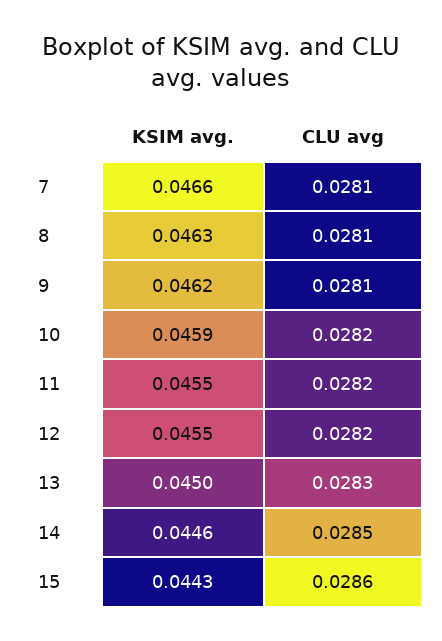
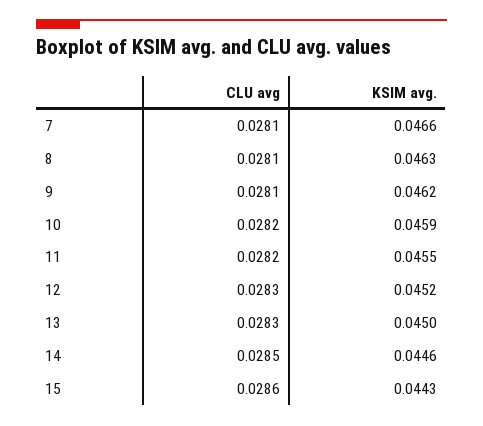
KSIM avg., 12: 0.0455 -> 0.0452
CLU avg, 12: 0.0282 -> 0.0283

